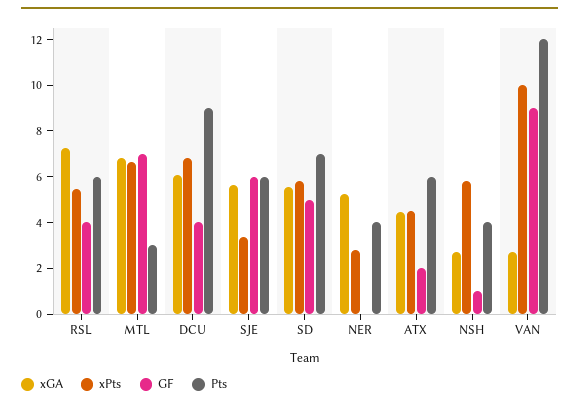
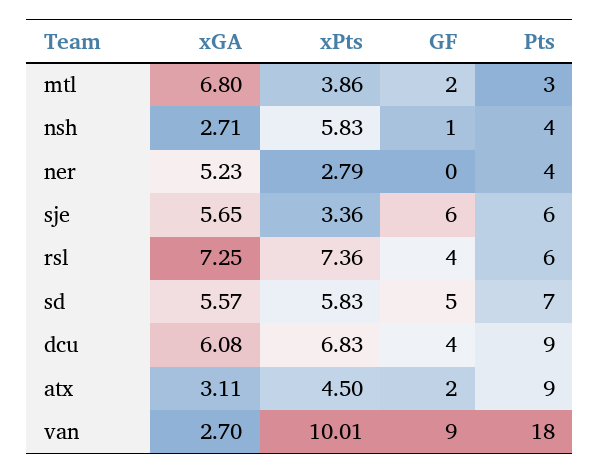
xPts, RSL: 5.5 -> 7.36
xPts, MTL: 6.5 -> 3.86
GF, MTL: 7 -> 2
xGA, ATX: 4.5 -> 3.11
Pts, ATX: 6 -> 9
Pts, VAN: 12 -> 18

